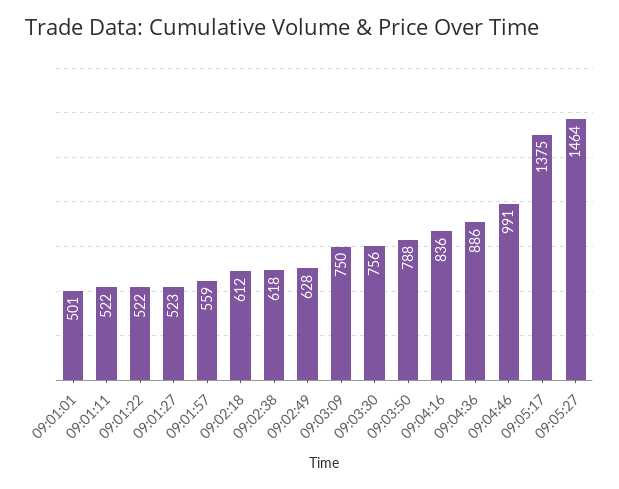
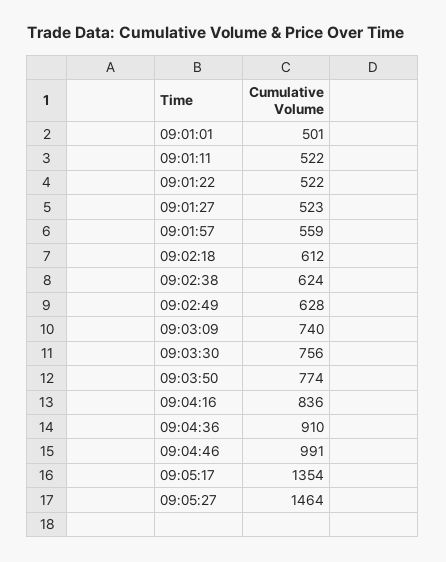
09:02:38: 618 -> 624
09:03:09: 750 -> 740
09:03:50: 788 -> 774
09:04:36: 886 -> 910
09:05:17: 1375 -> 1354

